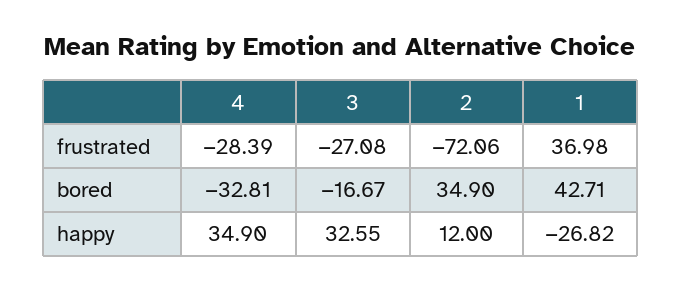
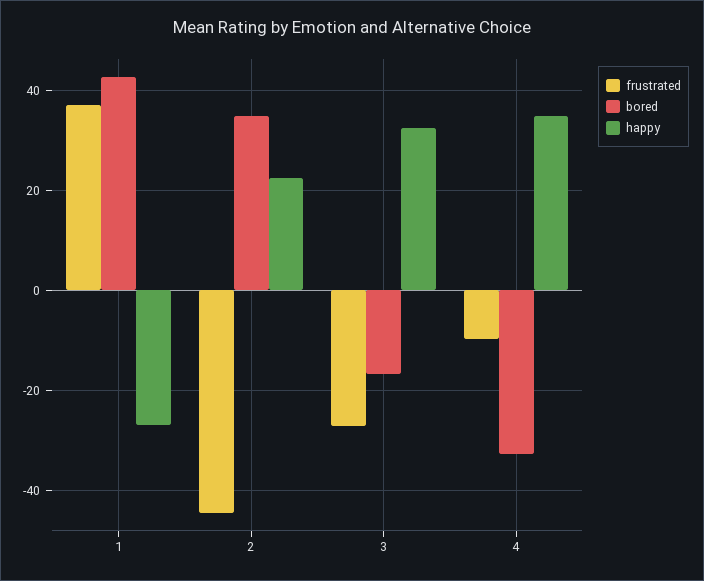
frustrated, 4: -28.39 -> -10
frustrated, 2: -72.06 -> -44
happy, 2: 12 -> 22

